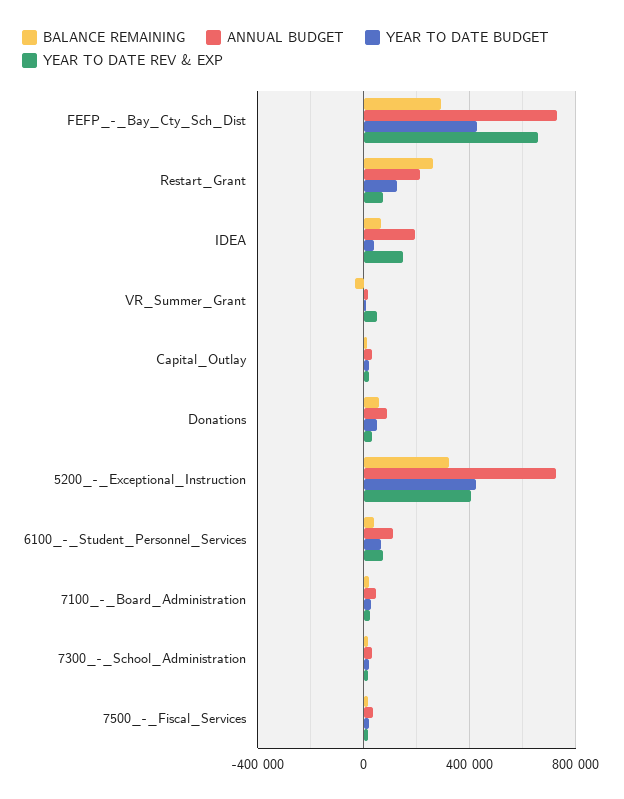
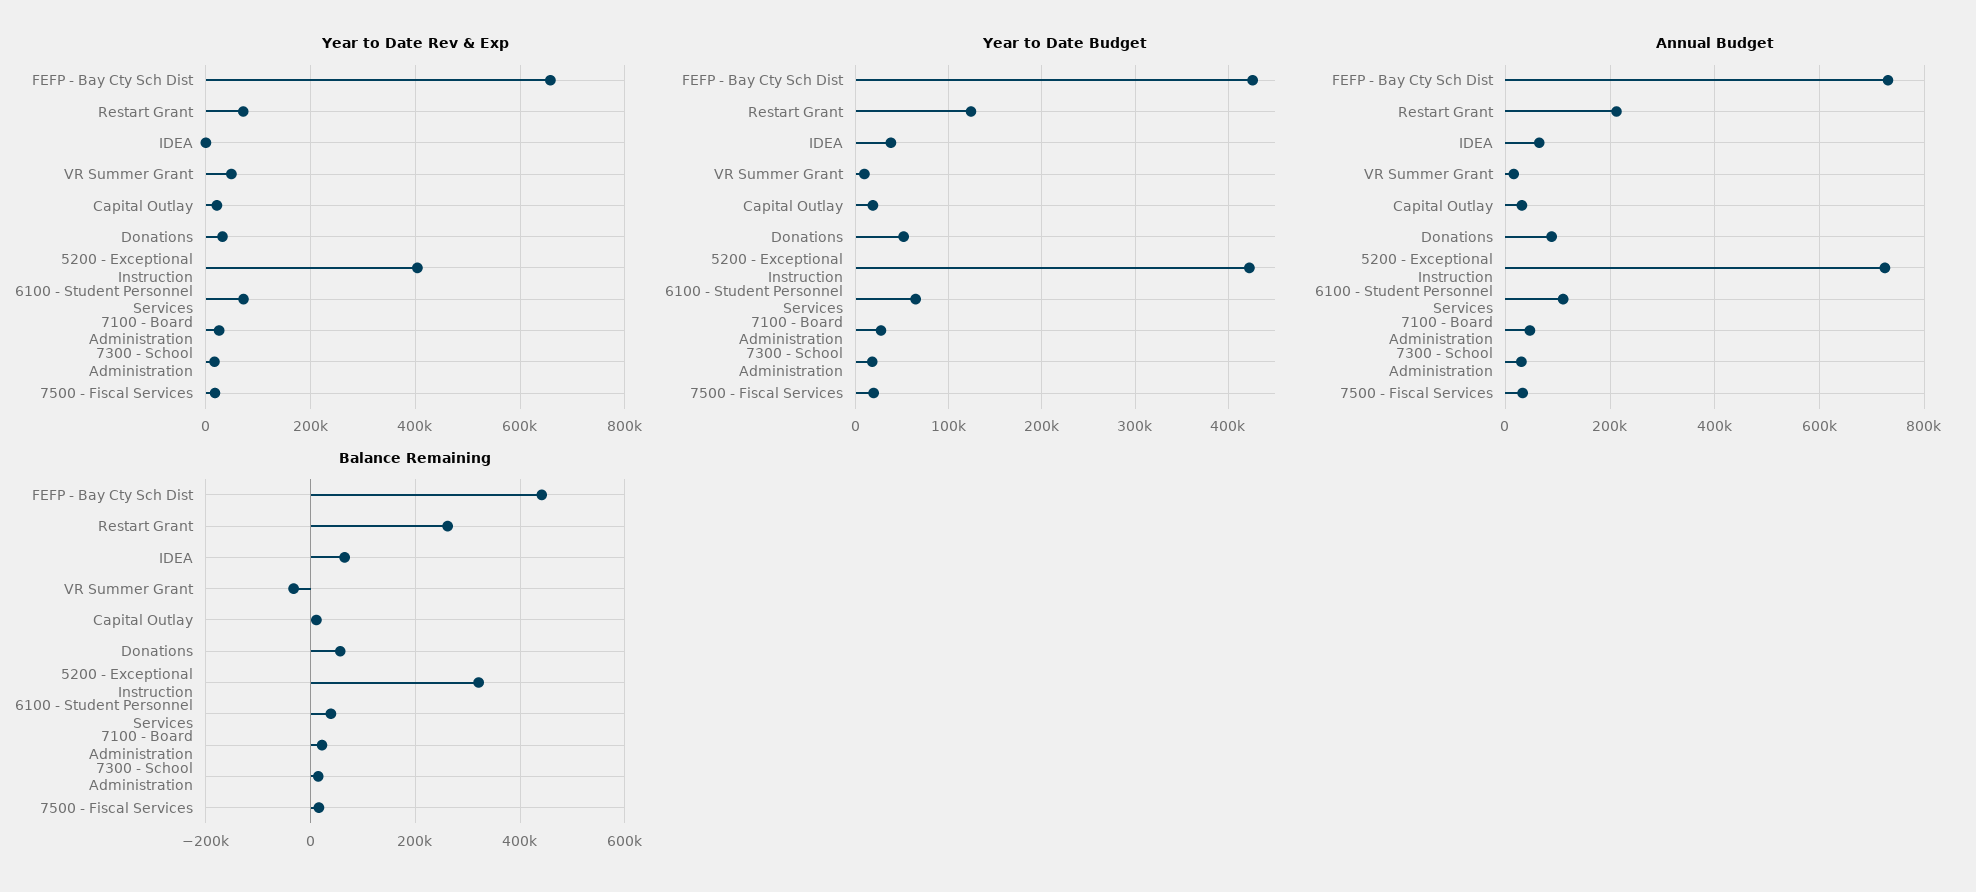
BALANCE REMAINING, FEFP_-_Bay_Cty_Sch_Dist: 300000 -> 440000
ANNUAL BUDGET, IDEA: 200000 -> 60000
YEAR TO DATE REV & EXP, IDEA: 150000 -> 0

